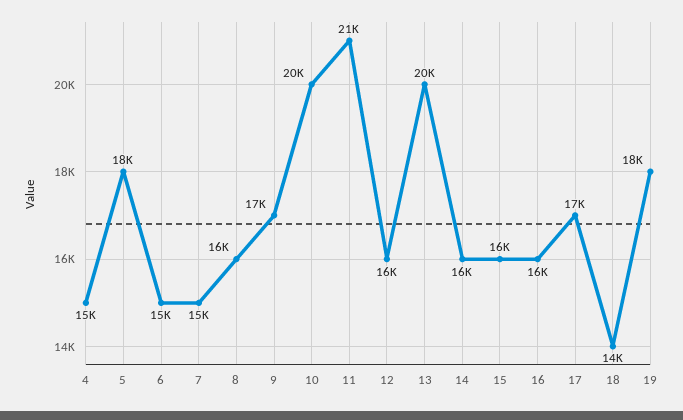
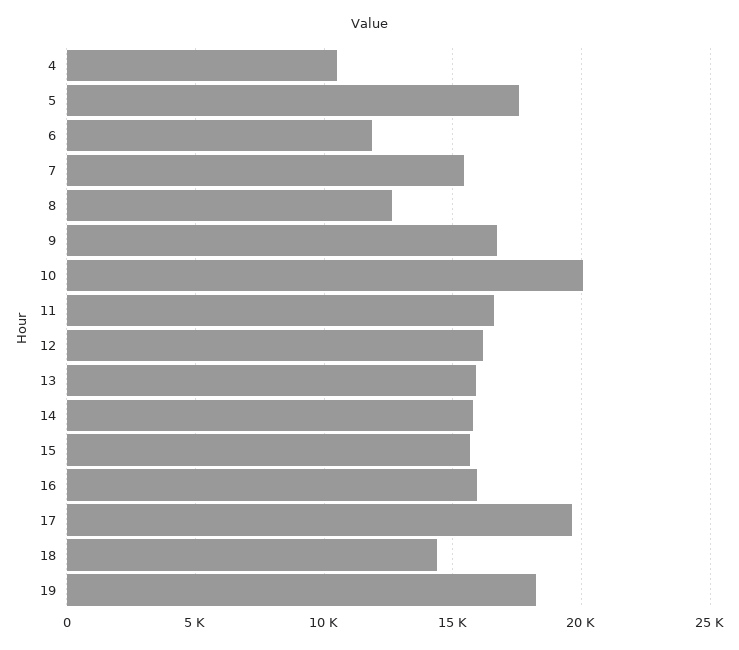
4: 15000 -> 10500
6: 15000 -> 12000
8: 16000 -> 12500
11: 21000 -> 16500
13: 20000 -> 16000
17: 17000 -> 19500

